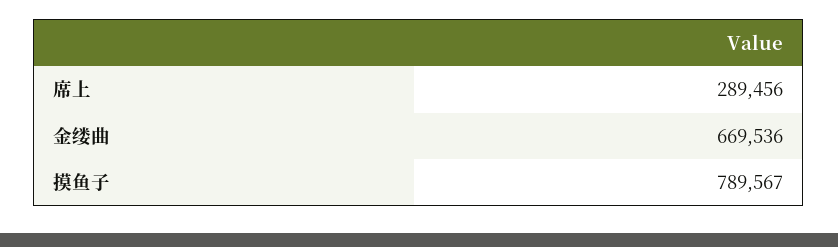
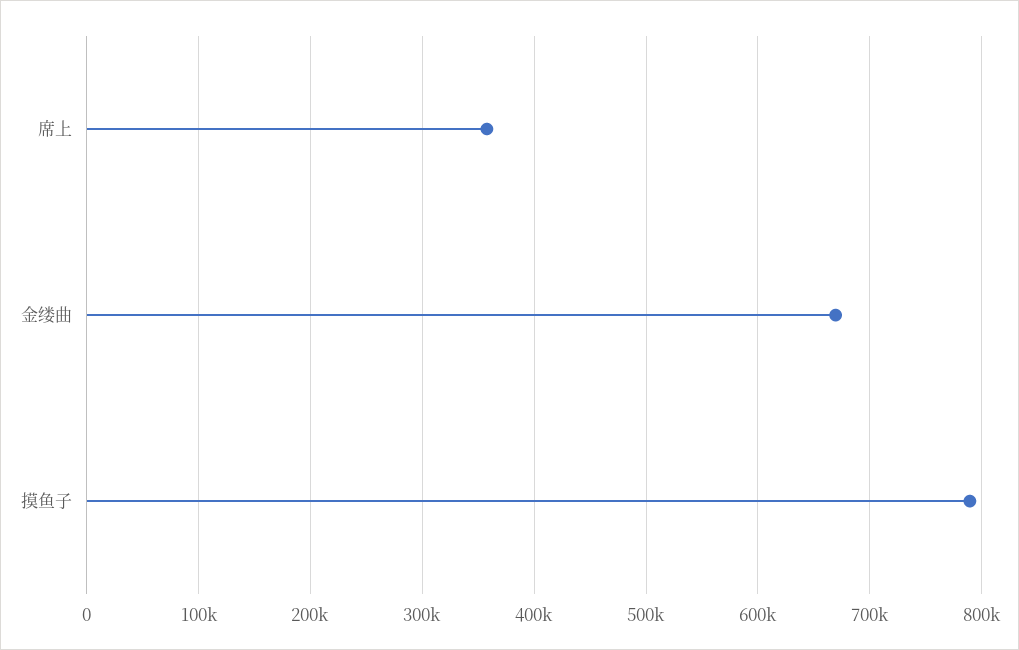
席上: 289456 -> 360000

